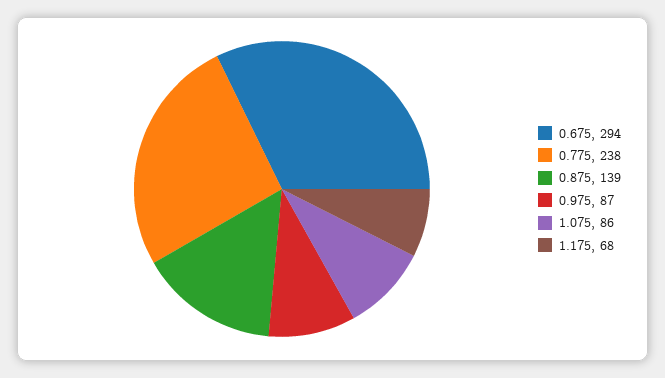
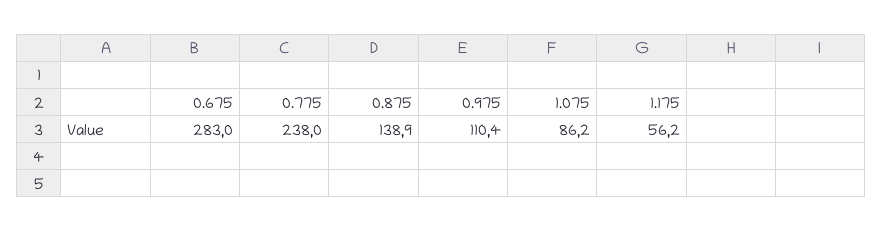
0.675: 294 -> 283
0.975: 87 -> 110.4
1.175: 68 -> 56.2

